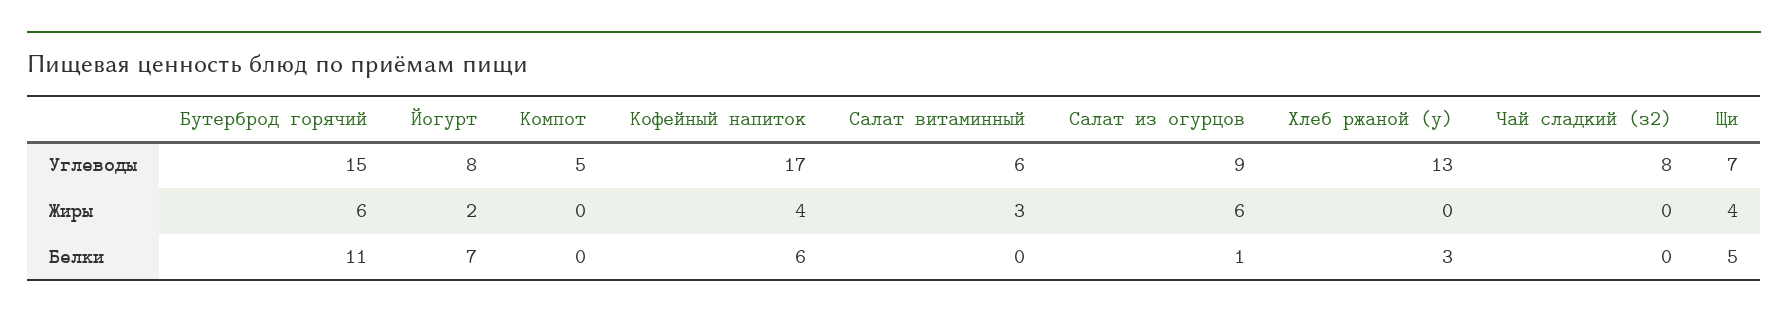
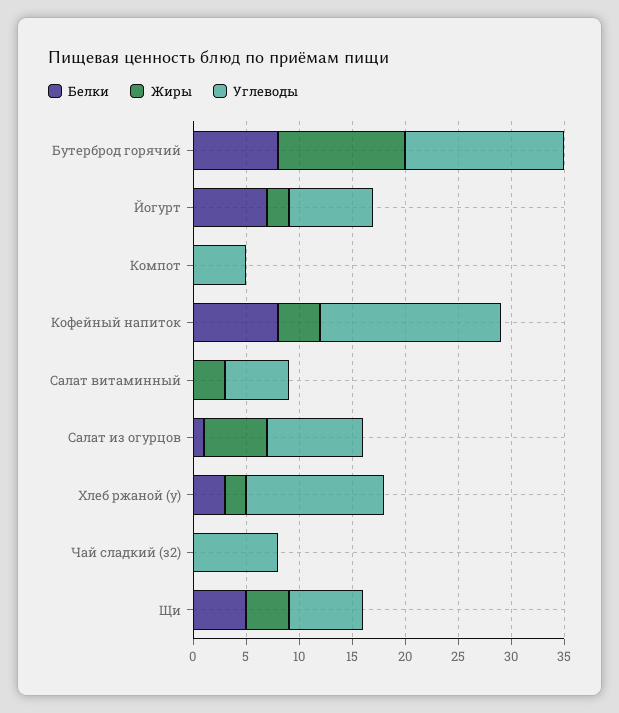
Жиры, Бутерброд горячий: 6 -> 12
Жиры, Хлеб ржаной (у): 0 -> 2
Белки, Бутерброд горячий: 11 -> 8
Белки, Кофейный напиток: 6 -> 8

